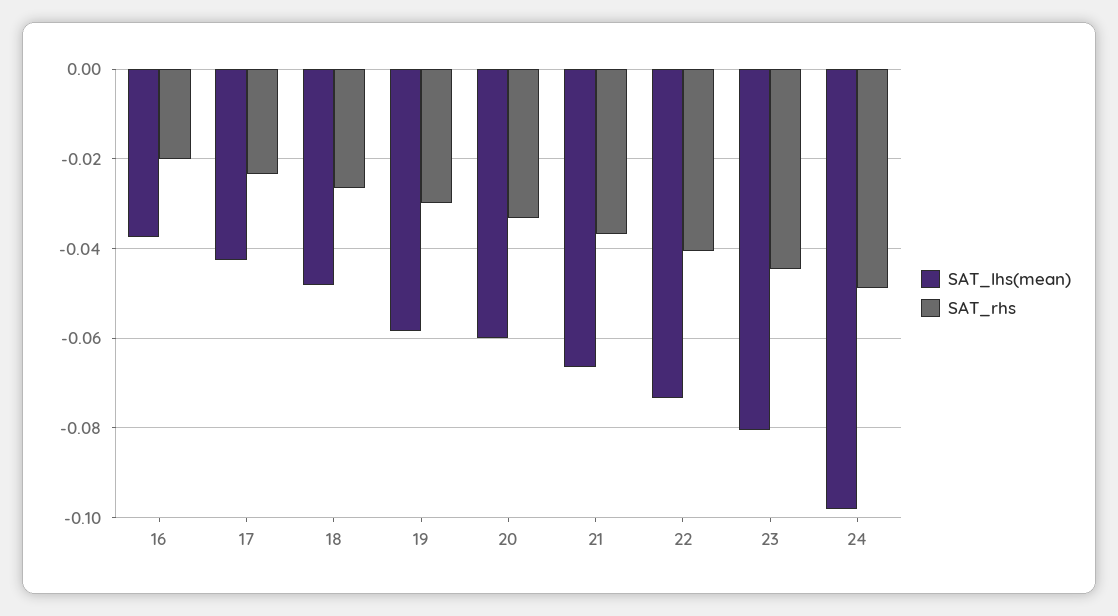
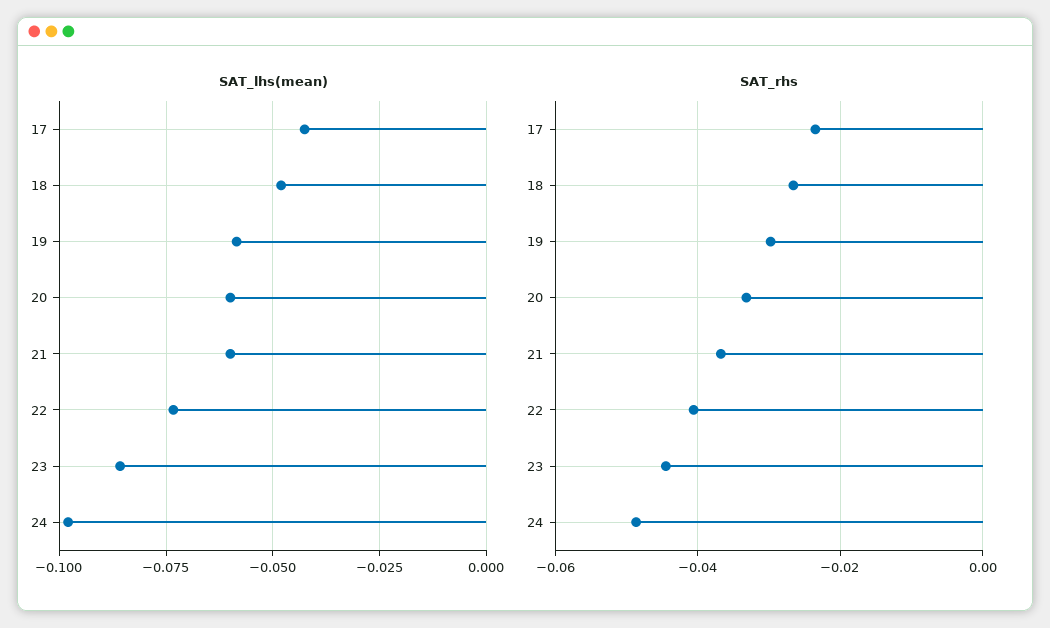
SAT_lhs(mean), 16: -0.038 -> none
SAT_rhs, 16: -0.02 -> none
SAT_lhs(mean), 21: -0.066 -> -0.06
SAT_lhs(mean), 23: -0.08 -> -0.085

